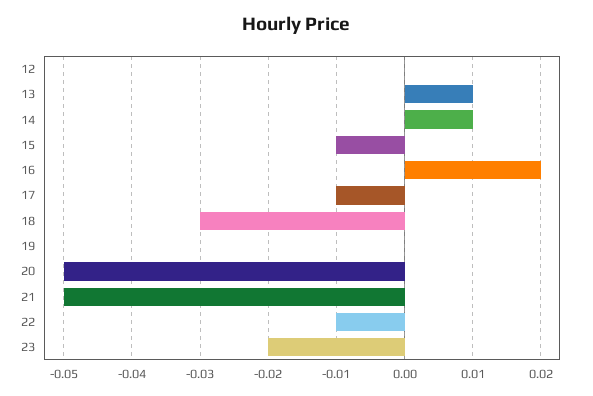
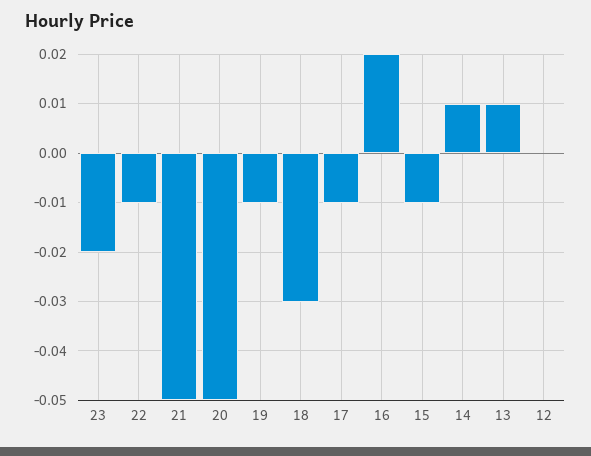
19: 0 -> -0.01

